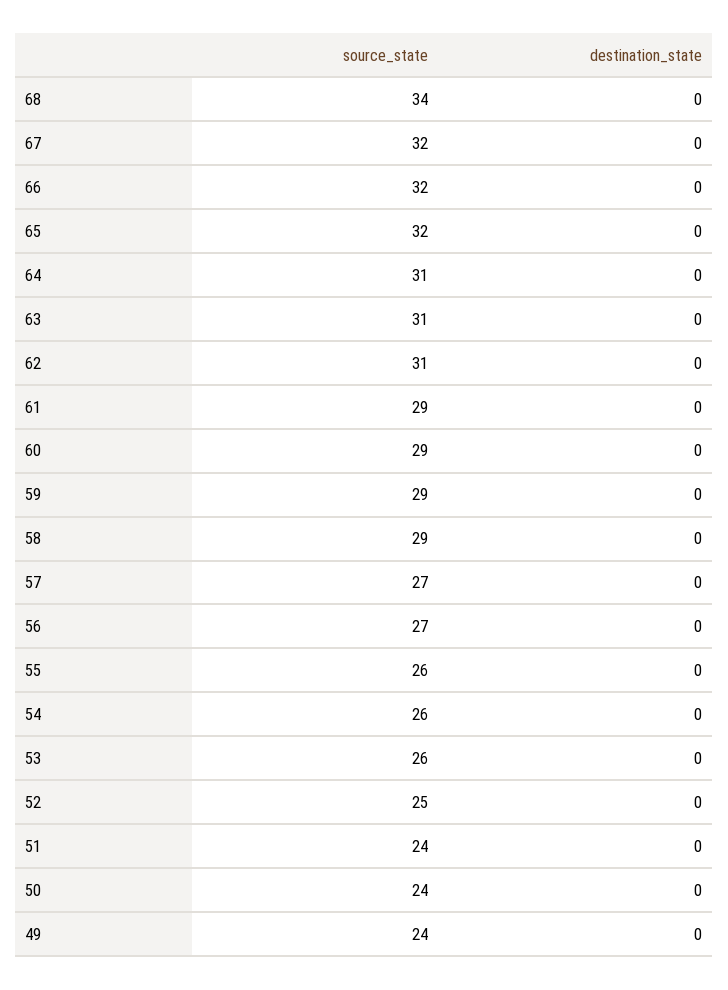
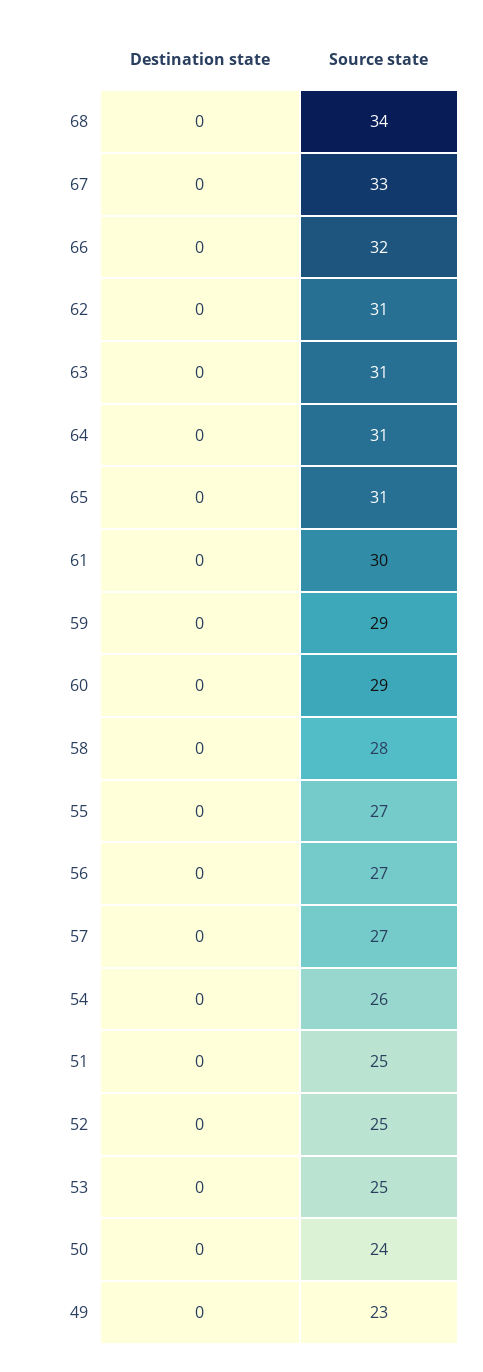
source_state, 67: 32 -> 33
source_state, 65: 32 -> 31
source_state, 61: 29 -> 30
source_state, 58: 29 -> 28
source_state, 55: 26 -> 27
source_state, 53: 26 -> 25
source_state, 51: 24 -> 25
source_state, 49: 24 -> 23

